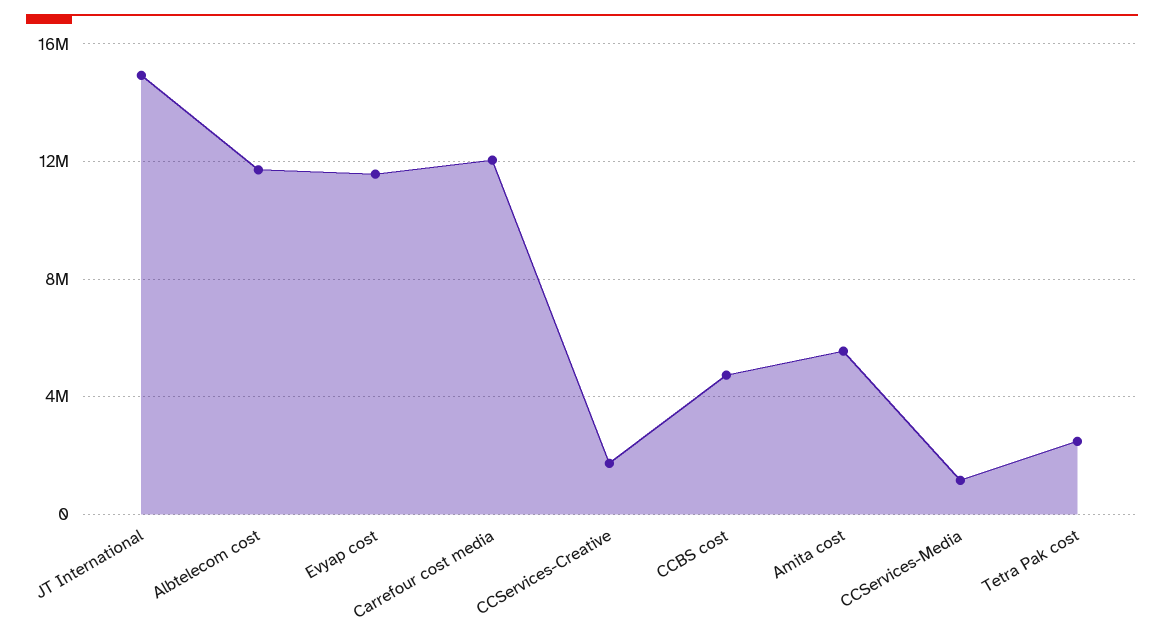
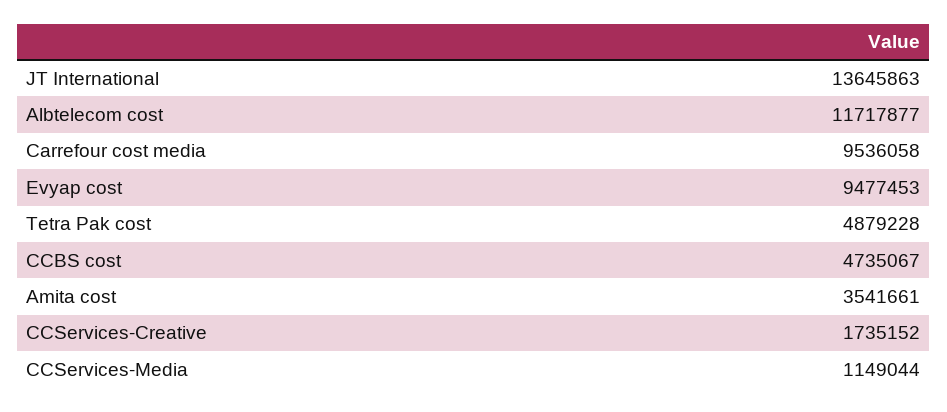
JT International: 15000000 -> 13645863
Evyap cost: 11500000 -> 9477453
Carrefour cost media: 12000000 -> 9536058
Amita cost: 5500000 -> 3541661
Tetra Pak cost: 2500000 -> 4879228

